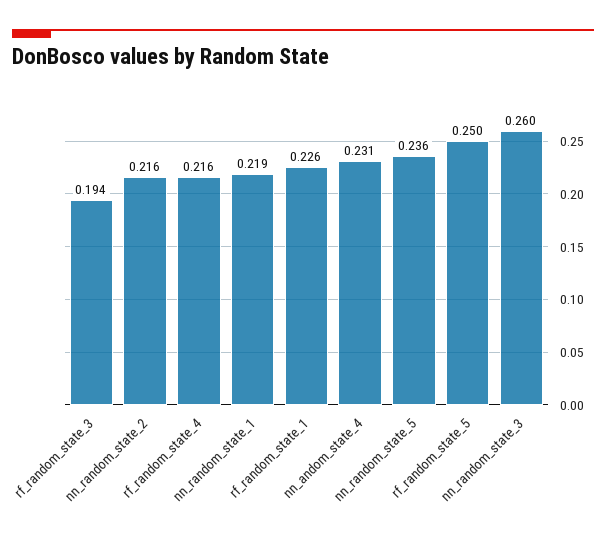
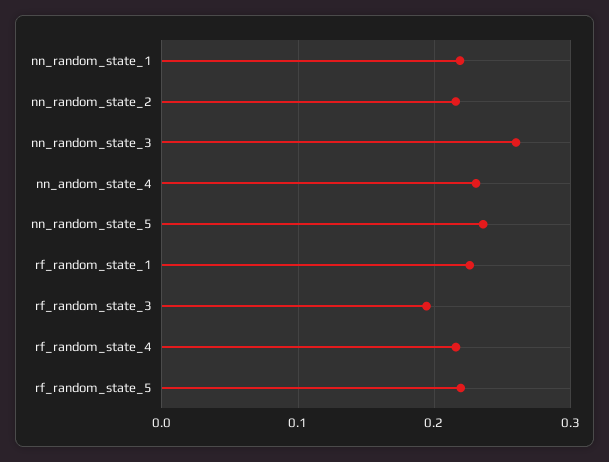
rf_random_state_5: 0.25 -> 0.22

